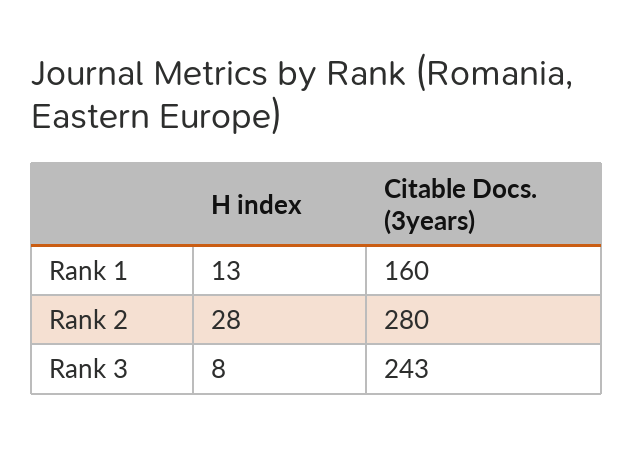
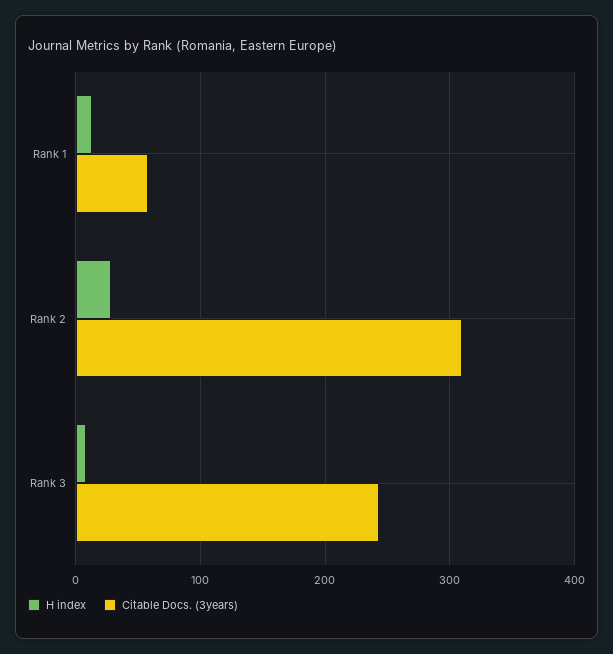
Citable Docs. (3years), Rank 1: 160 -> 60
Citable Docs. (3years), Rank 2: 280 -> 310

